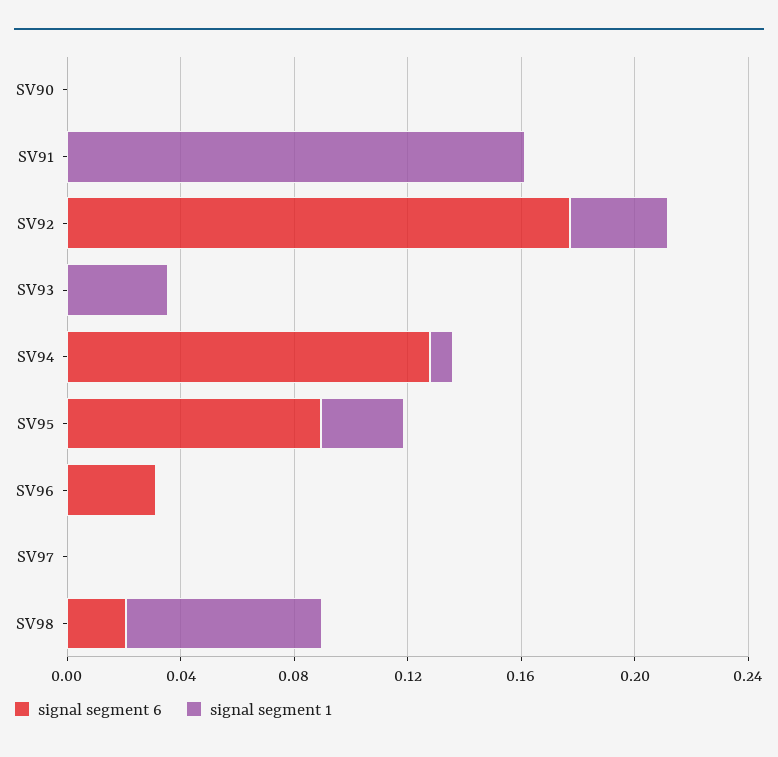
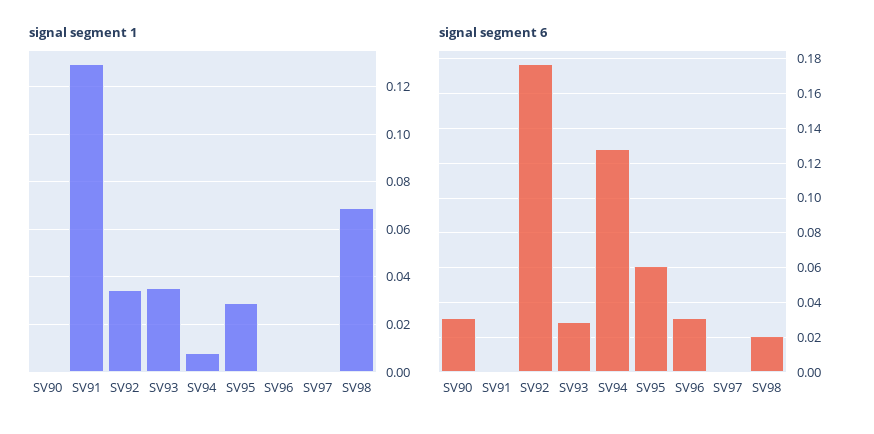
signal segment 6, SV90: 0 -> 0.03
signal segment 1, SV91: 0.16 -> 0.13
signal segment 6, SV93: 0 -> 0.03
signal segment 6, SV95: 0.09 -> 0.06

